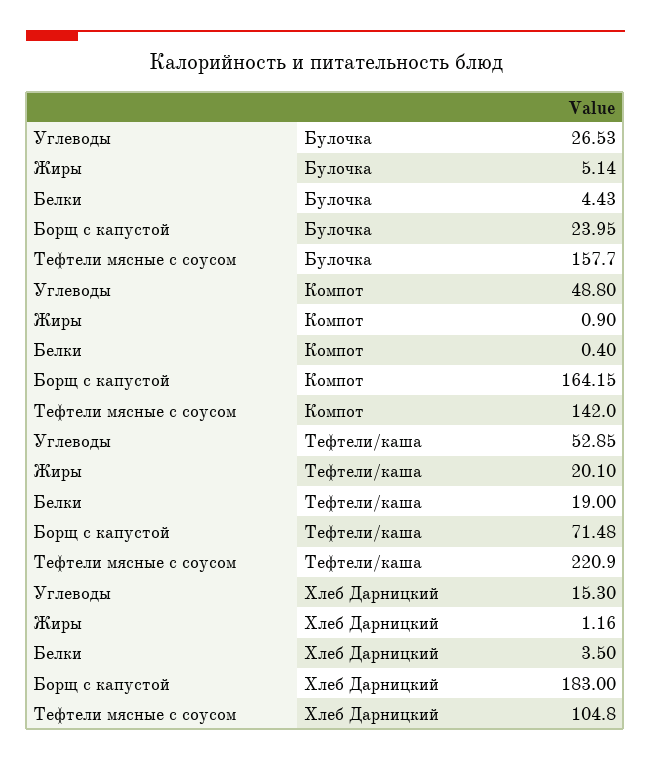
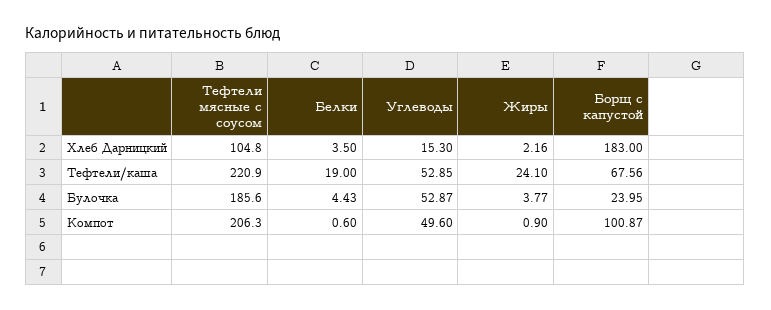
Углеводы, Булочка: 26.53 -> 52.87
Жиры, Булочка: 5.14 -> 3.77
Тефтели мясные с соусом, Булочка: 157.7 -> 185.6
Углеводы, Компот: 48.8 -> 49.6
Белки, Компот: 0.4 -> 0.6
Борщ с капустой, Компот: 164.15 -> 100.87
Тефтели мясные с соусом, Компот: 142 -> 206.3
Жиры, Тефтели/каша: 20.1 -> 24.1
Борщ с капустой, Тефтели/каша: 71.48 -> 67.56
Жиры, Хлеб Дарницкий: 1.16 -> 2.16

